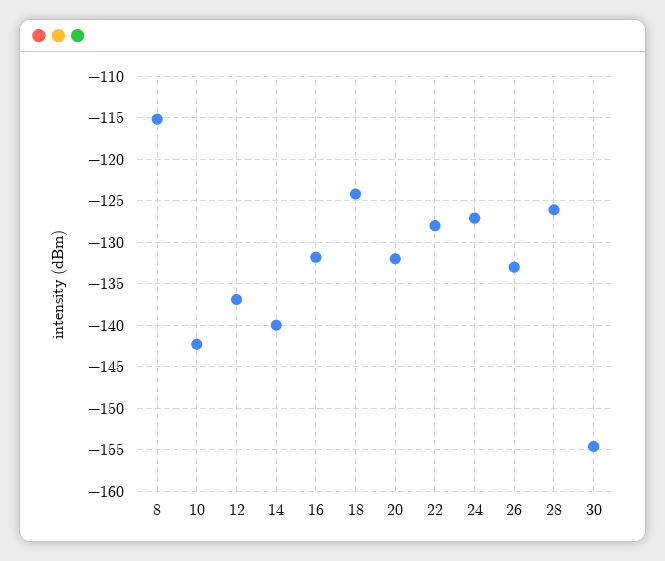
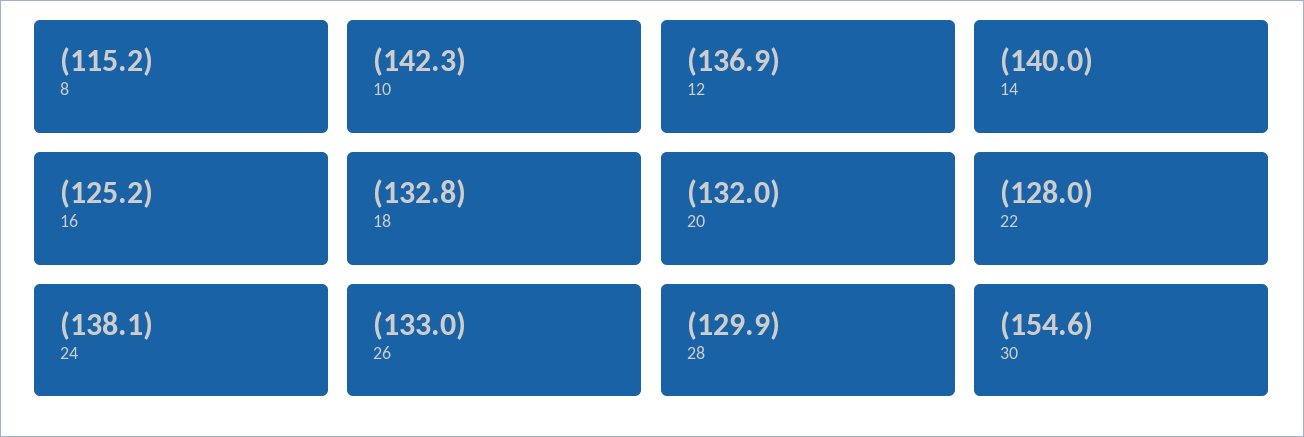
16: -132 -> -125.2
18: -124 -> -132.8
24: -127 -> -138.1
28: -126 -> -129.9

